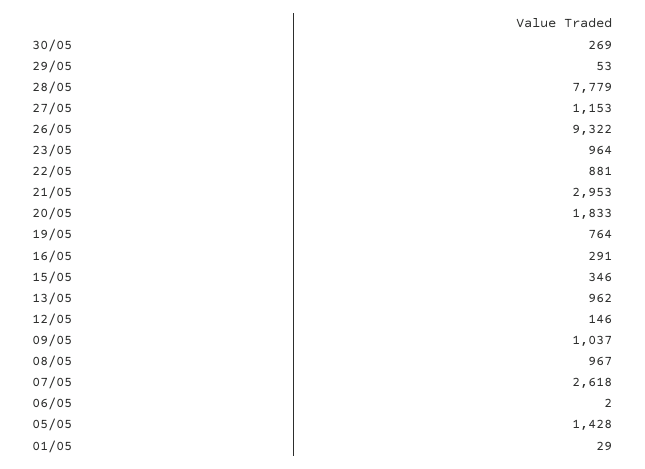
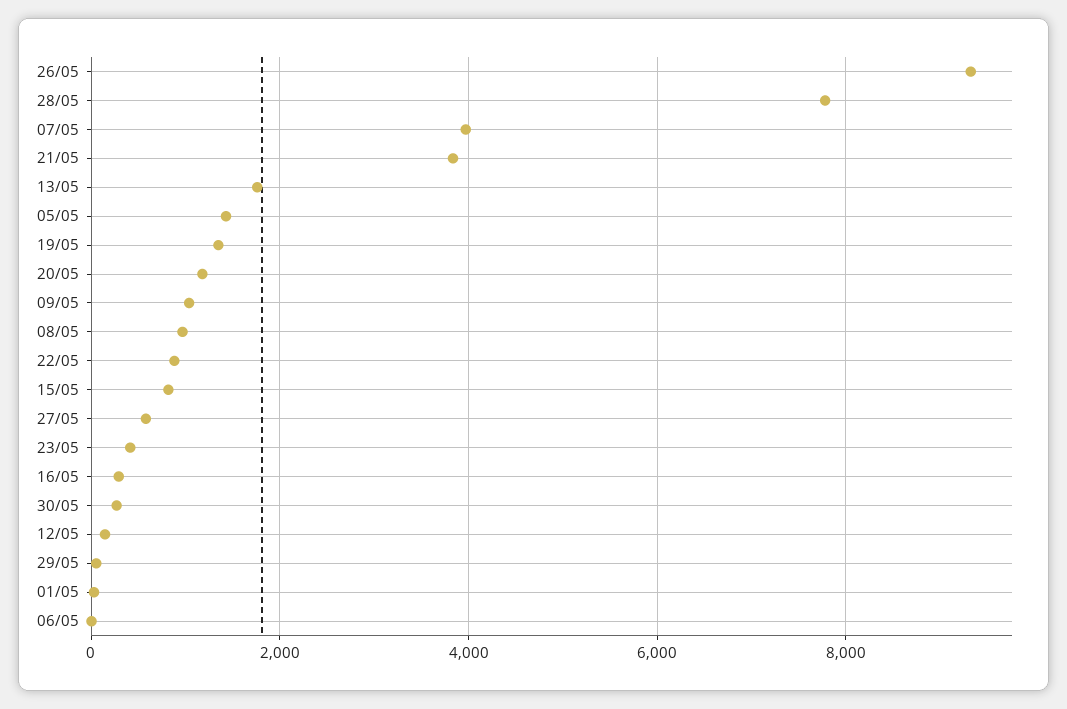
27/05: 1153 -> 600
23/05: 964 -> 400
21/05: 2953 -> 3800
20/05: 1833 -> 1200
19/05: 764 -> 1400
15/05: 346 -> 800
13/05: 962 -> 1800
07/05: 2618 -> 4000

